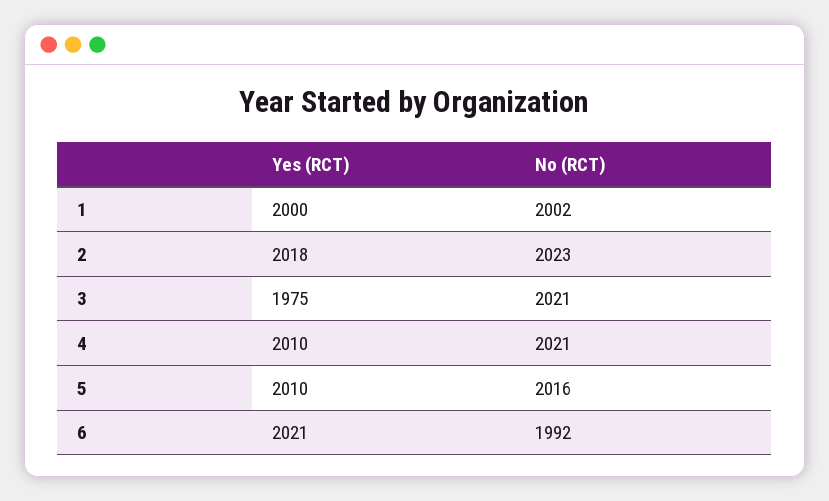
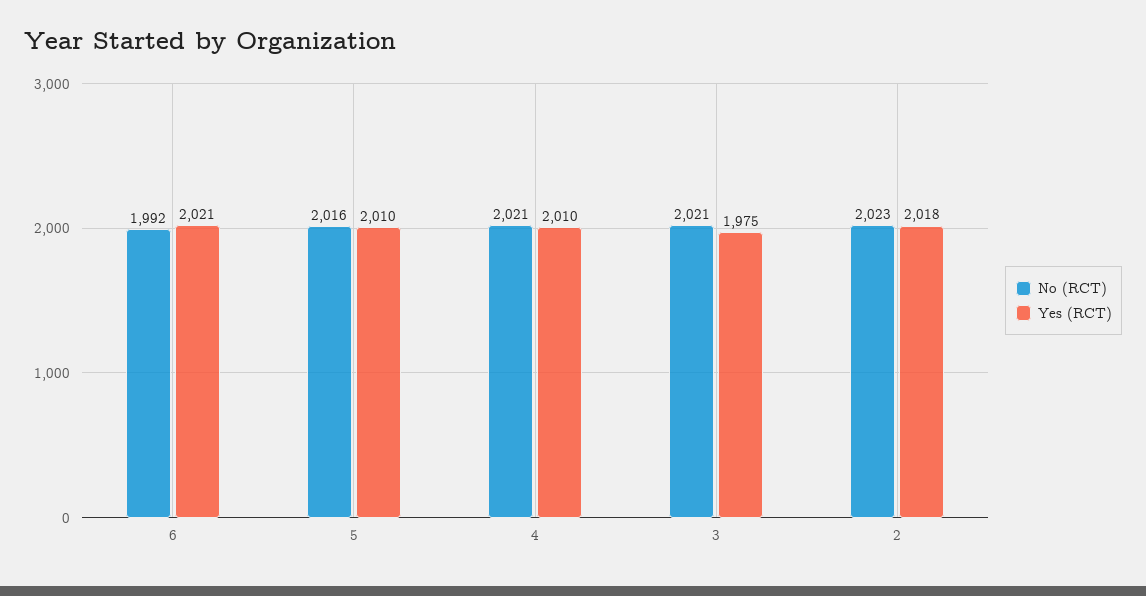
Yes (RCT), 1: 2000 -> none
No (RCT), 1: 2002 -> none

